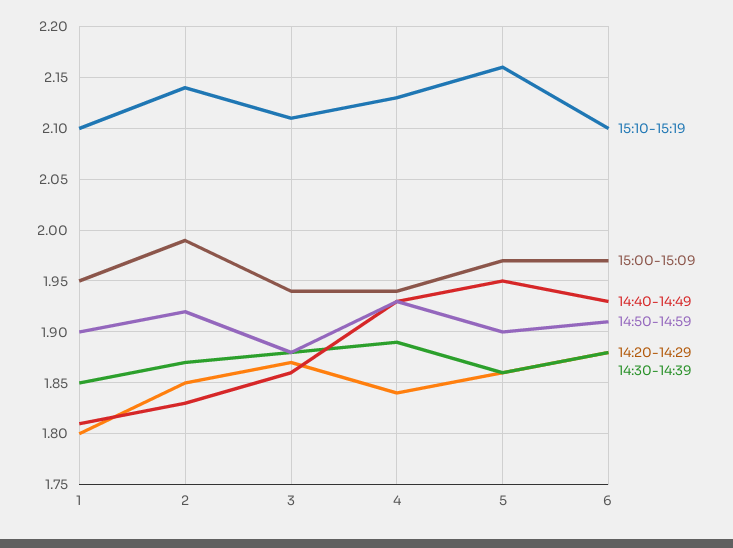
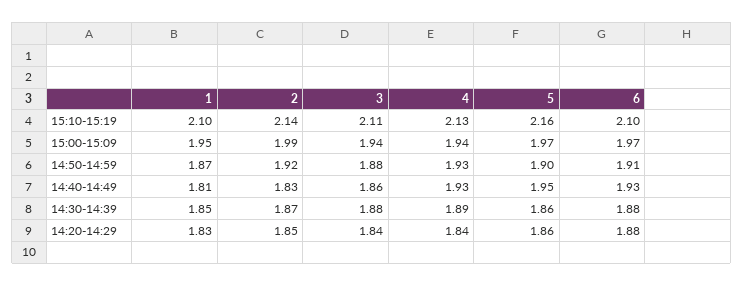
14:50-14:59, 1: 1.9 -> 1.87
14:20-14:29, 1: 1.8 -> 1.83
14:20-14:29, 3: 1.87 -> 1.84

